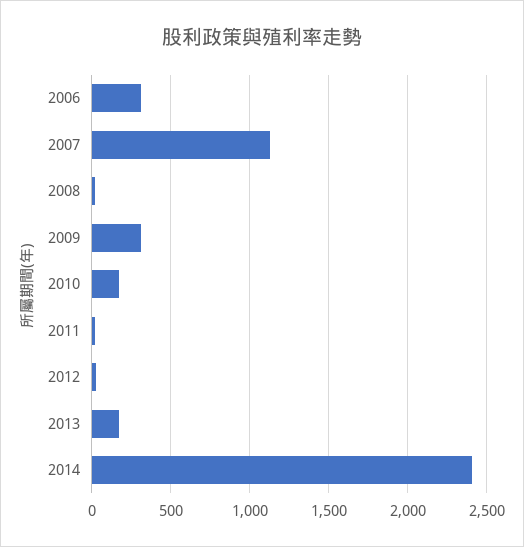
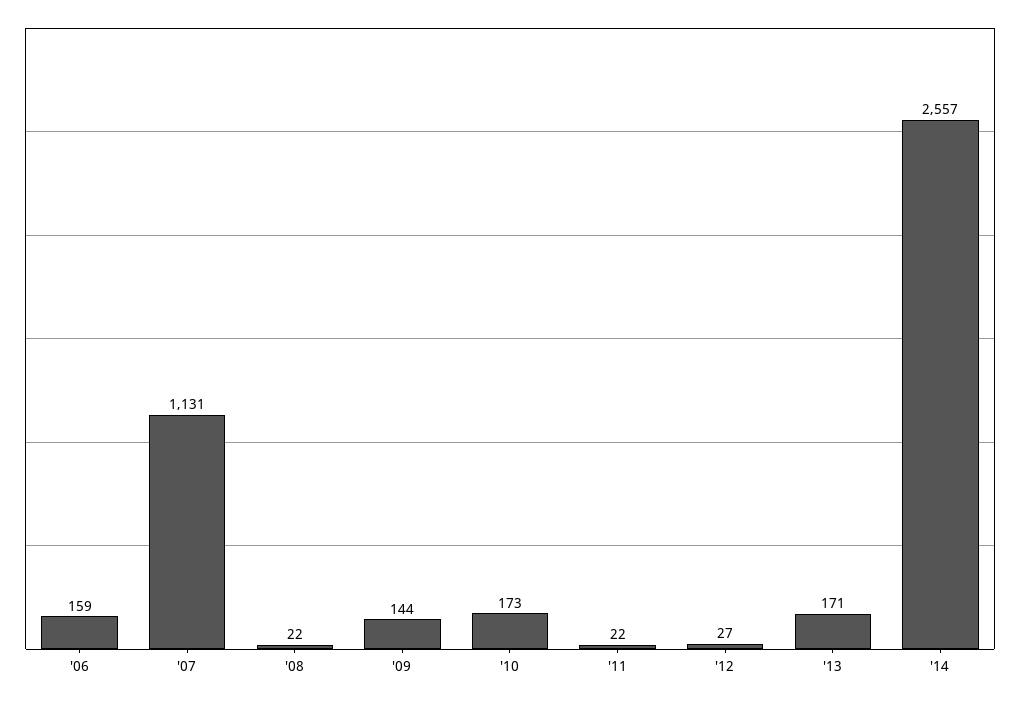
2006: 300 -> 159
2009: 300 -> 144
2014: 2400 -> 2557

